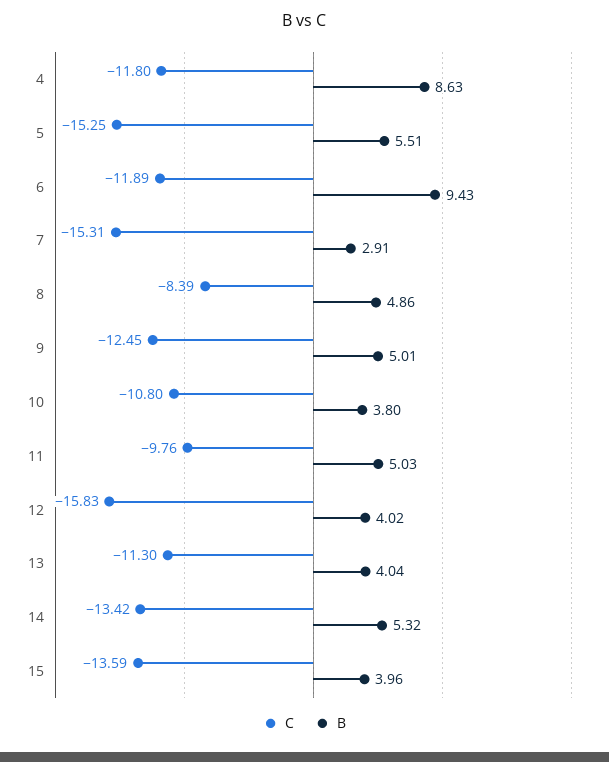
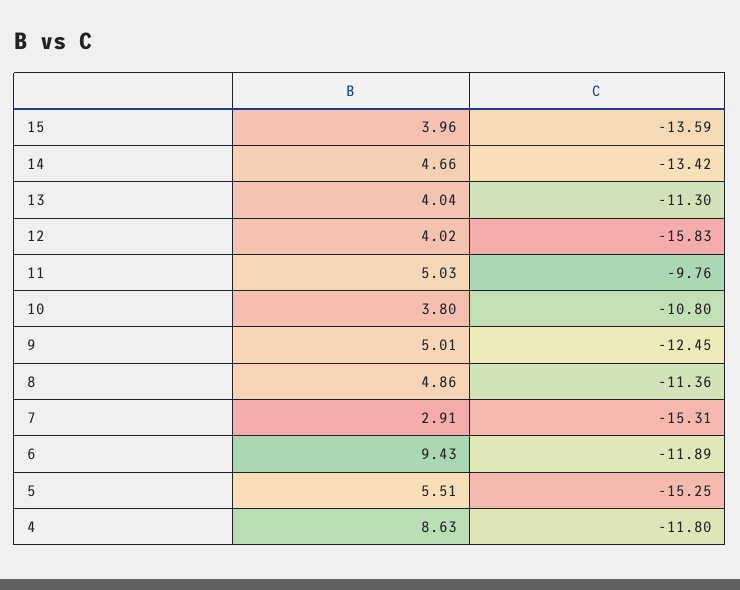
C, 8: -8.39 -> -11.36
B, 14: 5.32 -> 4.66

